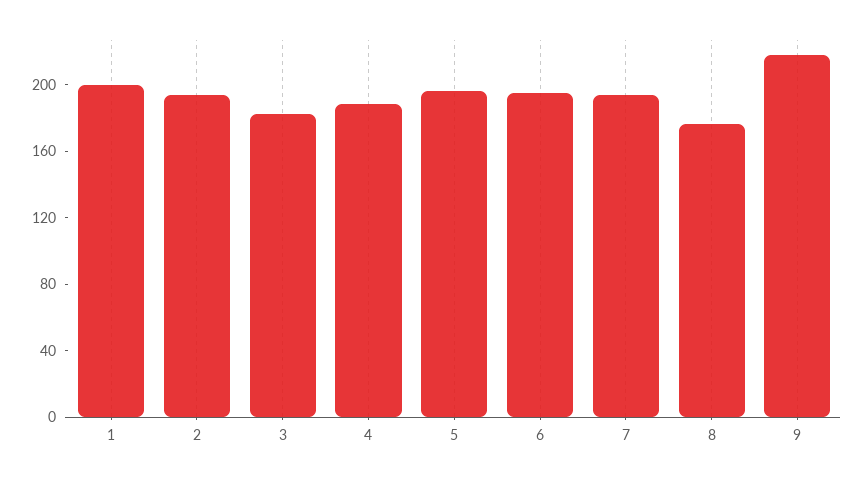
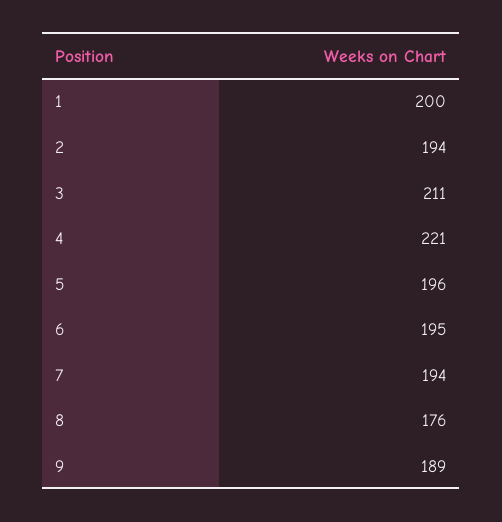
3: 180 -> 211
4: 190 -> 221
9: 220 -> 189

